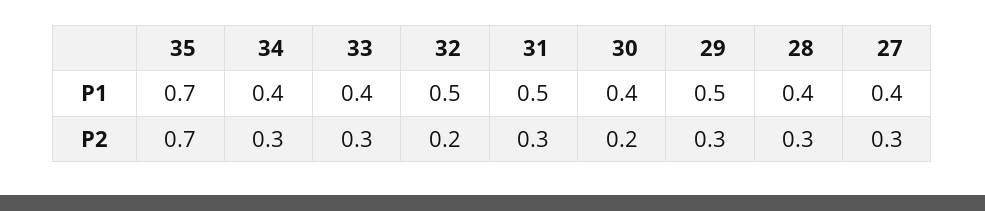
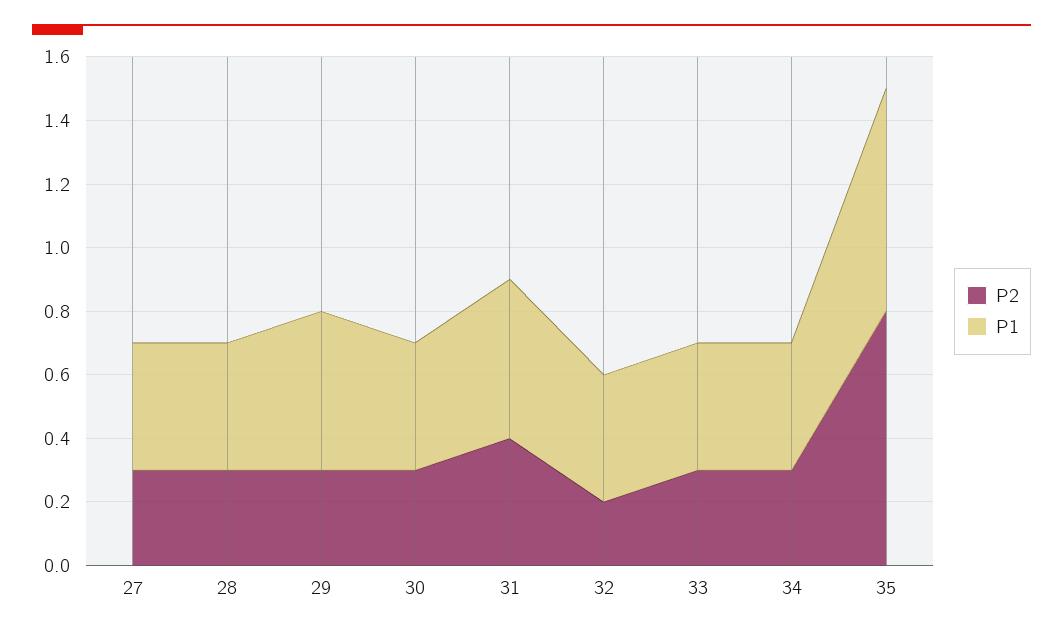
P1, 32: 0.5 -> 0.4
P2, 35: 0.7 -> 0.8
P2, 31: 0.3 -> 0.4
P2, 30: 0.2 -> 0.3

